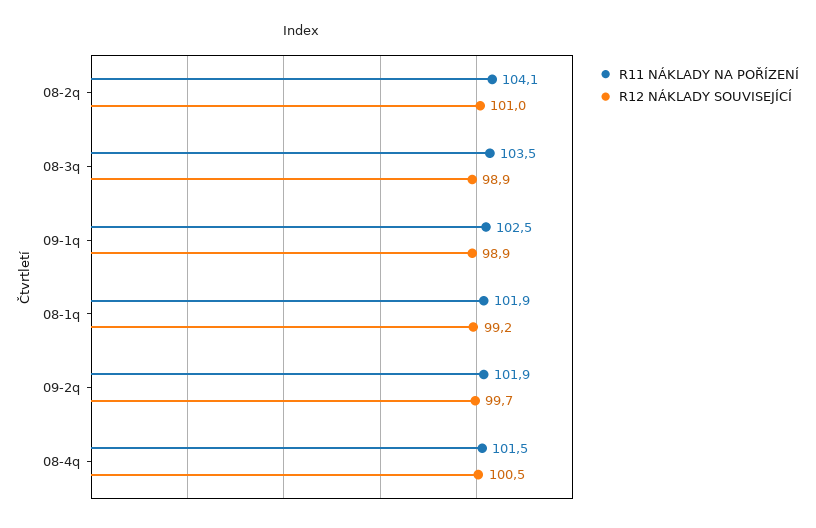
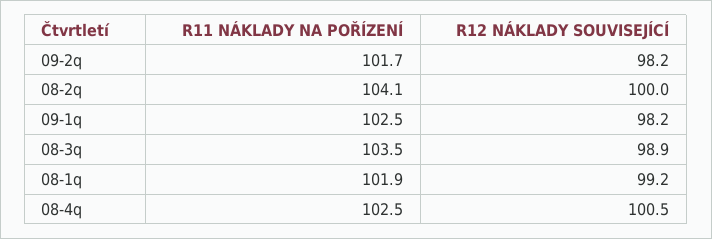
R12 NÁKLADY SOUVISEJÍCÍ, 08-2q: 101 -> 100
R12 NÁKLADY SOUVISEJÍCÍ, 09-1q: 98.9 -> 98.2
R11 NÁKLADY NA POŘÍZENÍ, 09-2q: 101.9 -> 101.7
R12 NÁKLADY SOUVISEJÍCÍ, 09-2q: 99.7 -> 98.2
R11 NÁKLADY NA POŘÍZENÍ, 08-4q: 101.5 -> 102.5

